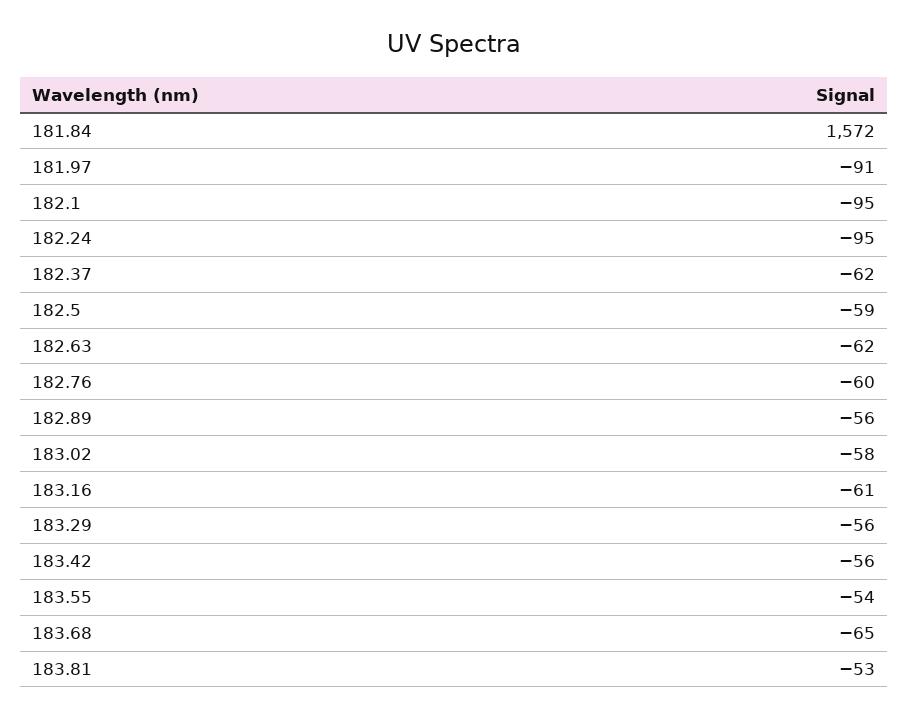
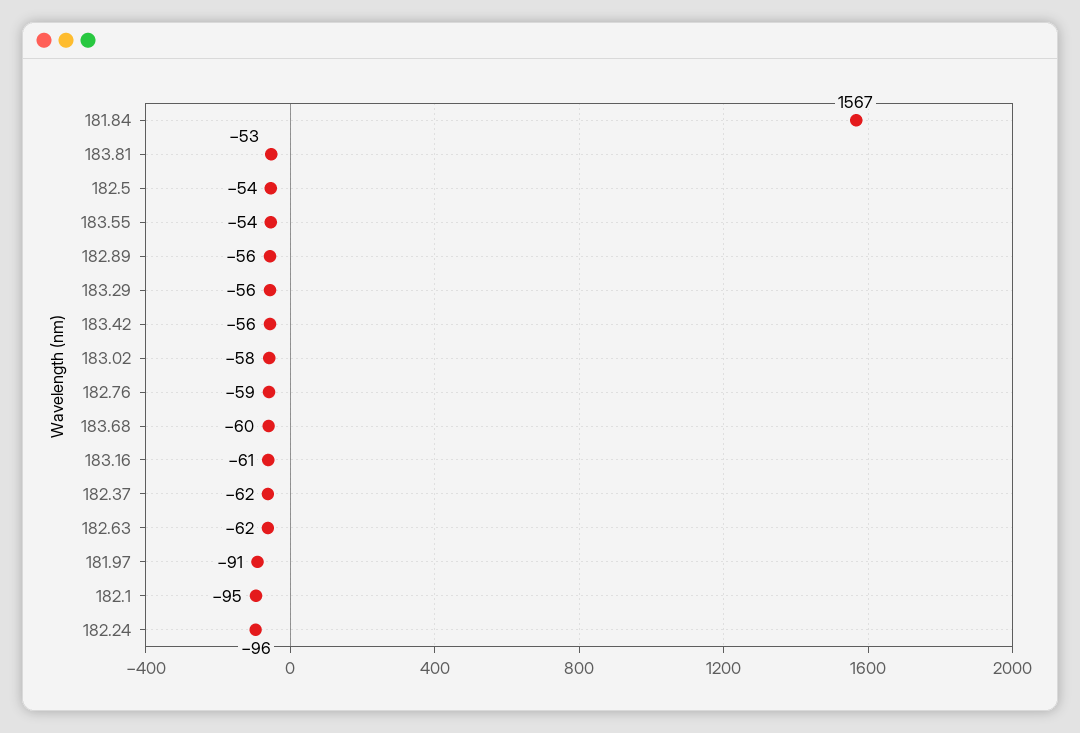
181.84: 1572 -> 1567
182.24: -95 -> -96
182.5: -59 -> -54
182.76: -60 -> -59
183.68: -65 -> -60

